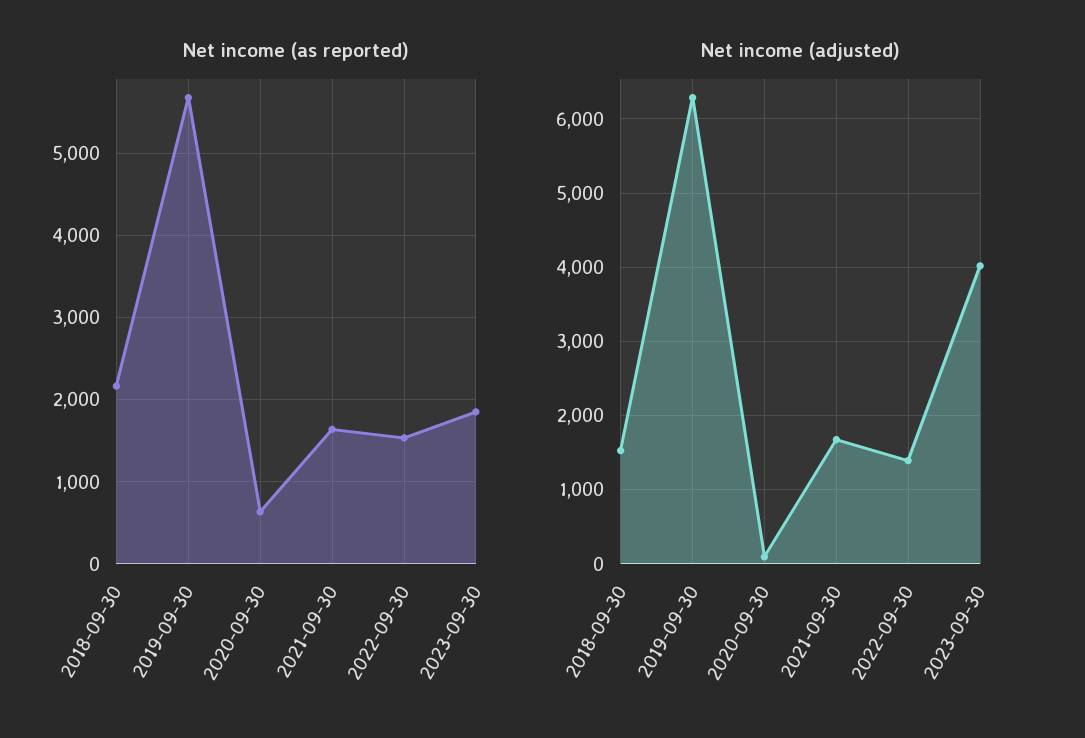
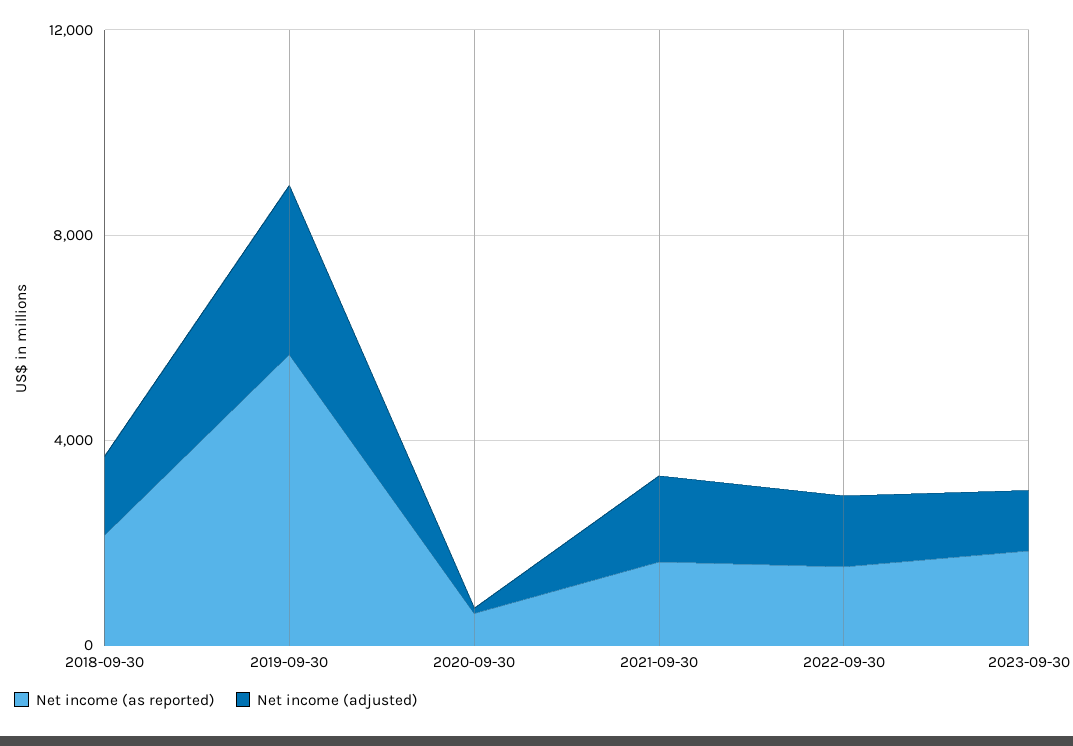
Net income (adjusted), 2019-09-30: 6300 -> 3000
Net income (adjusted), 2023-09-30: 4000 -> 1000

